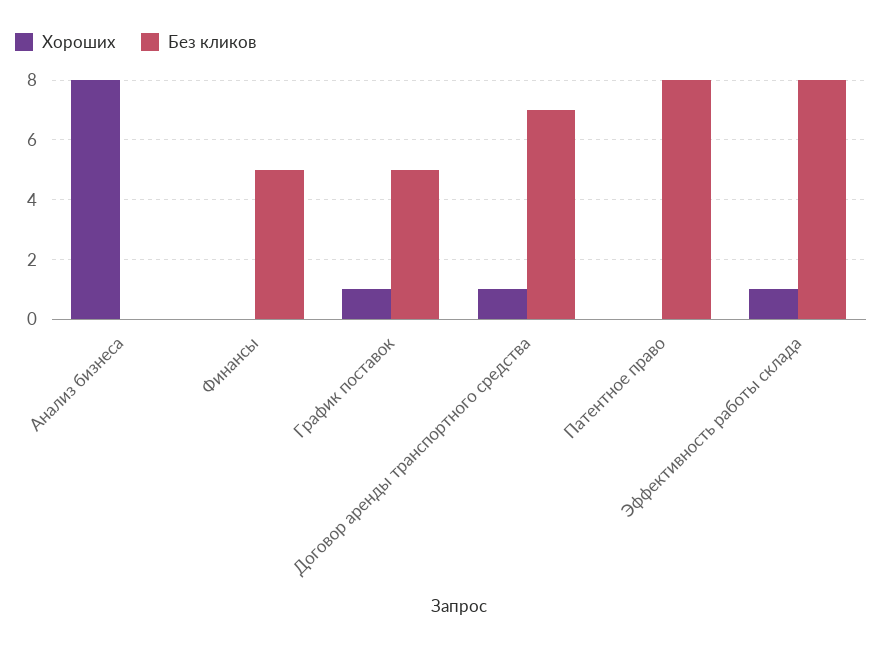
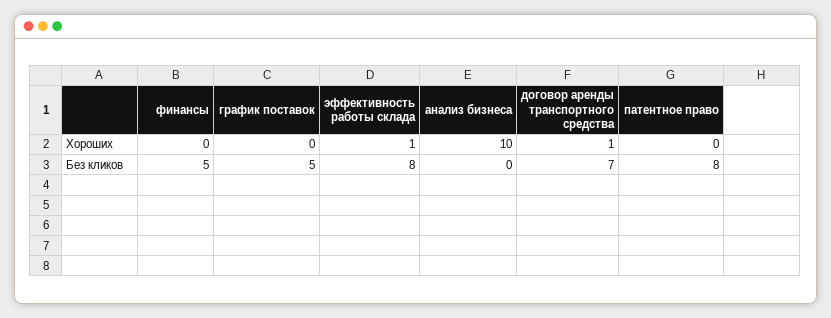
Хороших, Анализ бизнеса: 8 -> 10
Хороших, График поставок: 1 -> 0

